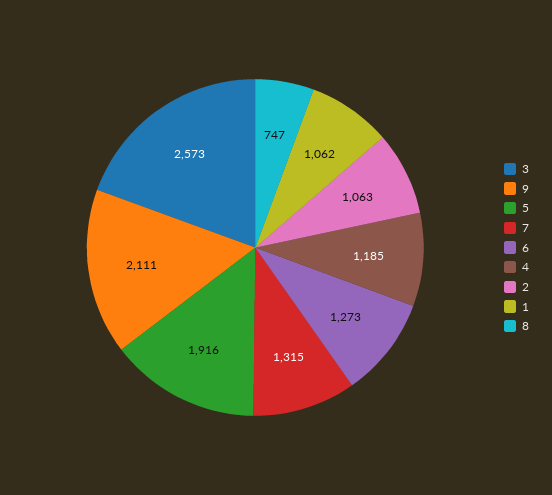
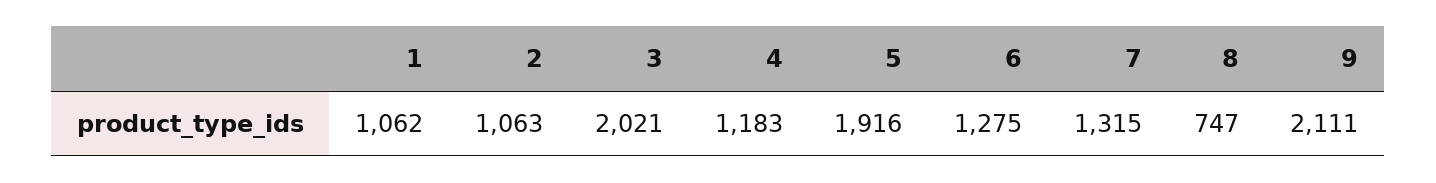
3: 2573 -> 2021
6: 1273 -> 1275
4: 1185 -> 1183

